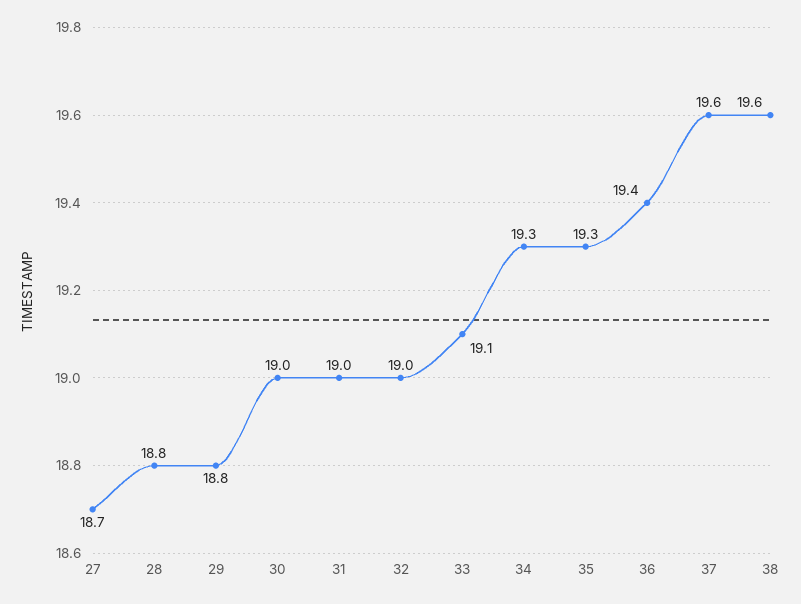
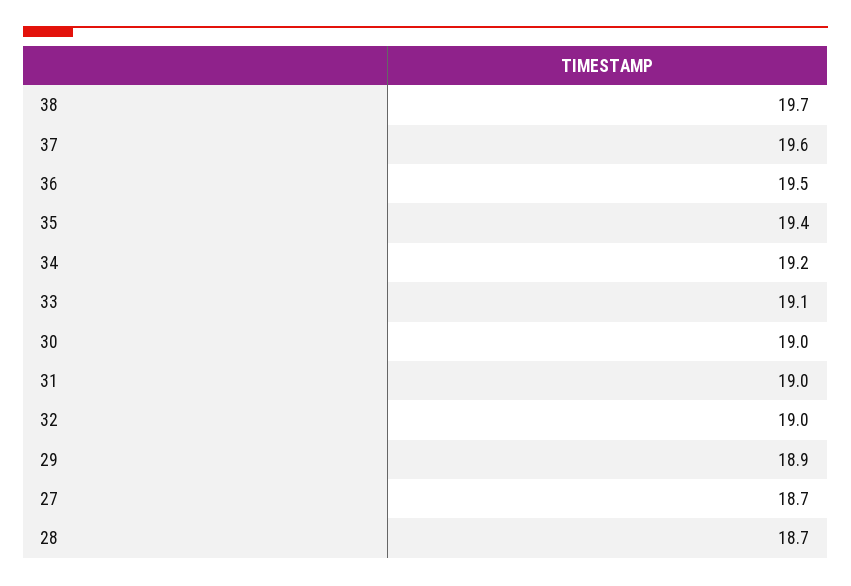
28: 18.8 -> 18.7
29: 18.8 -> 18.9
34: 19.3 -> 19.2
35: 19.3 -> 19.4
36: 19.4 -> 19.5
38: 19.6 -> 19.7

